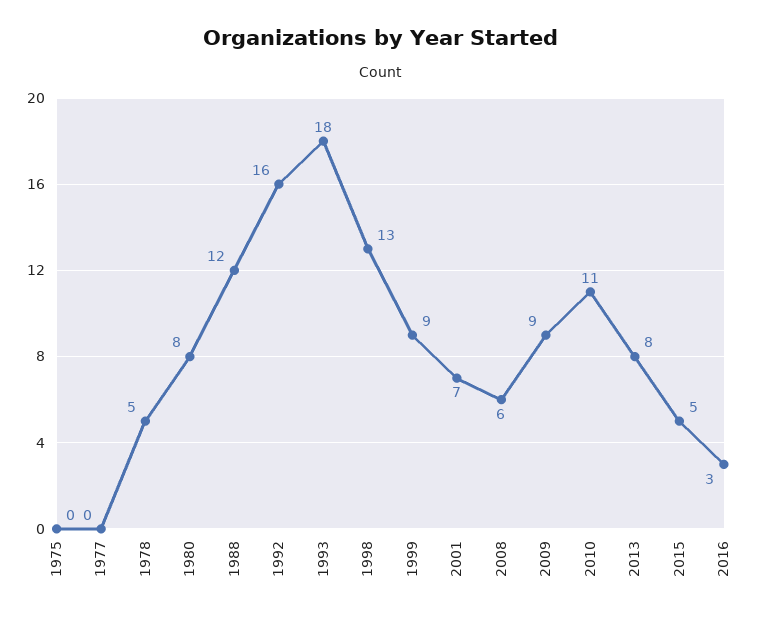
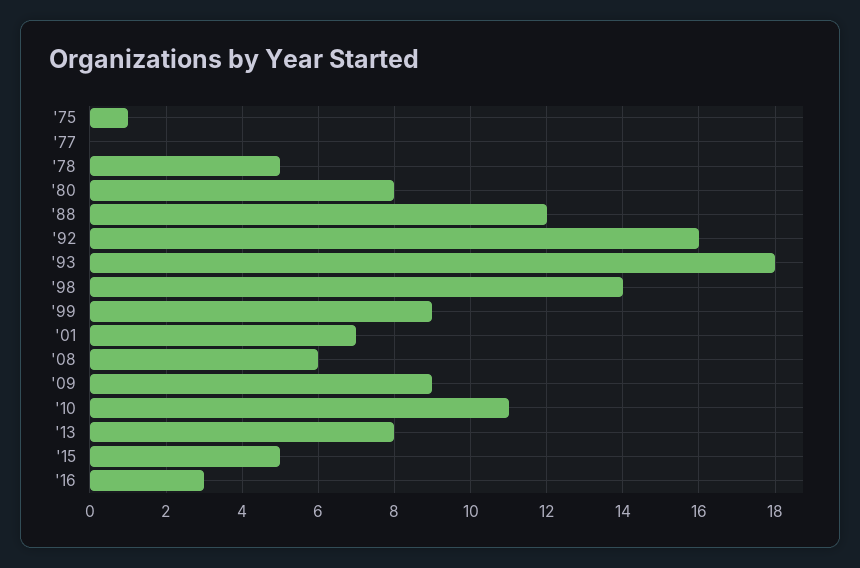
1975: 0 -> 1
1998: 13 -> 14

